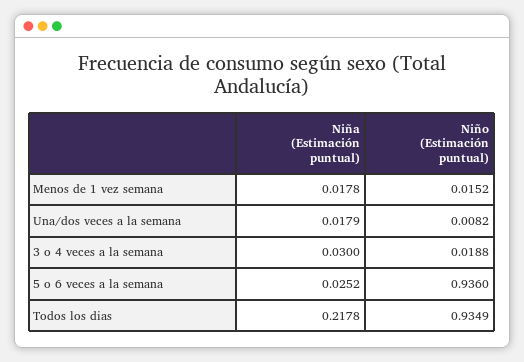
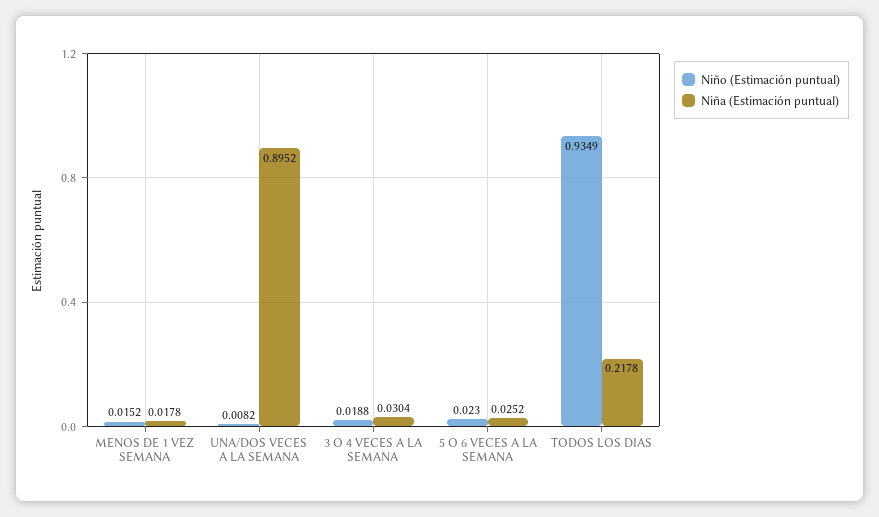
Niña (Estimación puntual), Una/dos veces a la semana: 0.0179 -> 0.8952
Niña (Estimación puntual), 3 o 4 veces a la semana: 0.03 -> 0.0304
Niño (Estimación puntual), 5 o 6 veces a la semana: 0.936 -> 0.023

